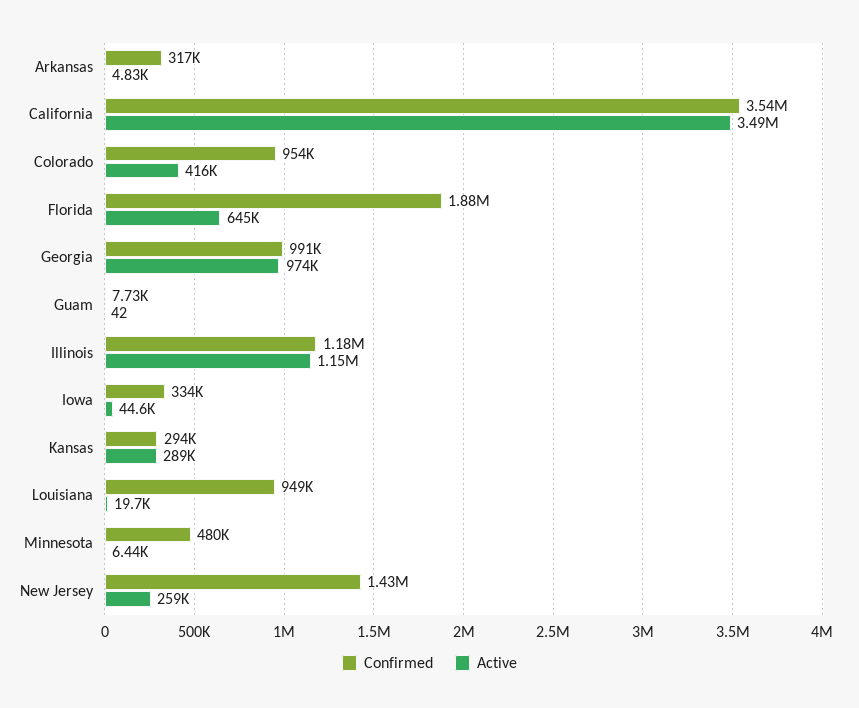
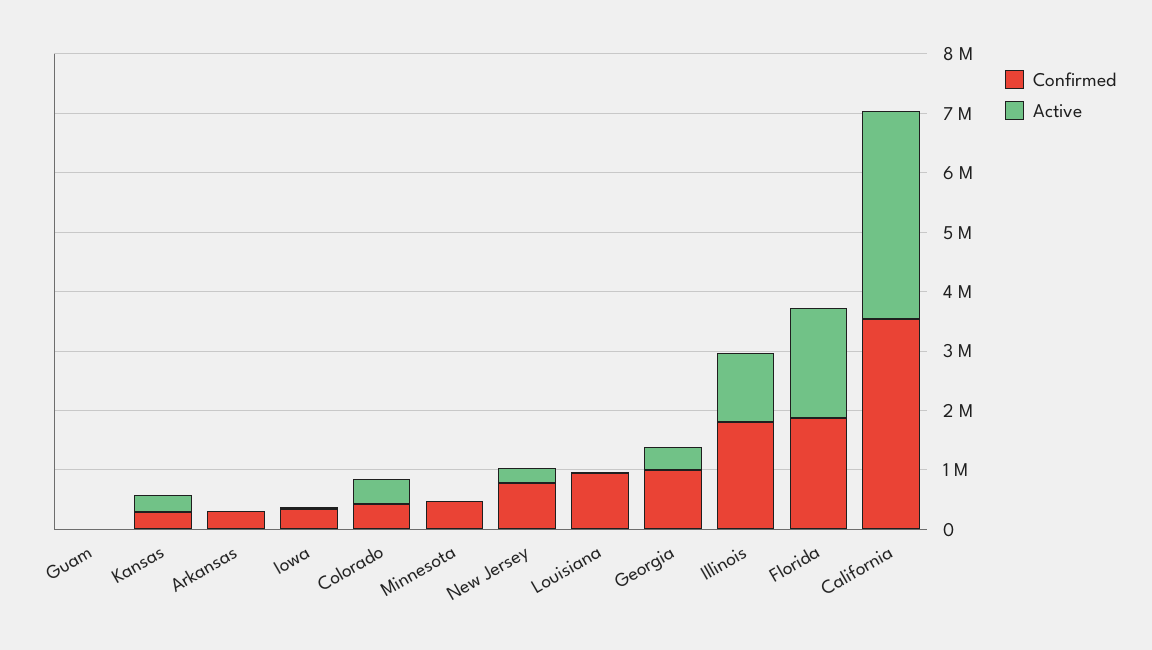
Confirmed, Colorado: 954000 -> 400000
Active, Florida: 645000 -> 1800000
Active, Georgia: 974000 -> 400000
Confirmed, Illinois: 1180000 -> 1800000
Confirmed, New Jersey: 1430000 -> 800000

